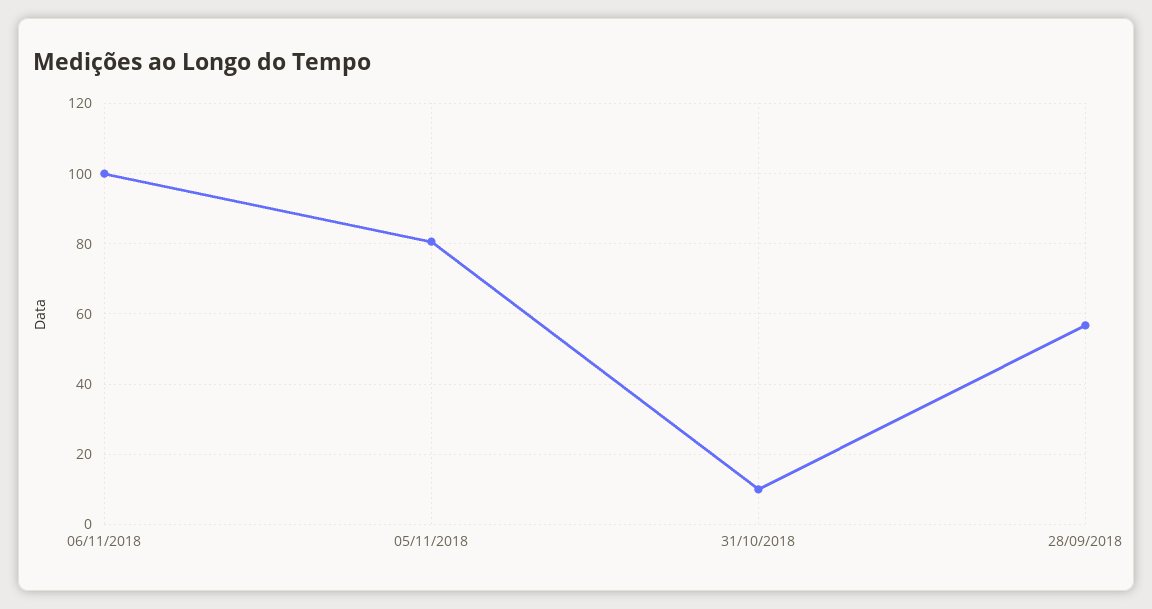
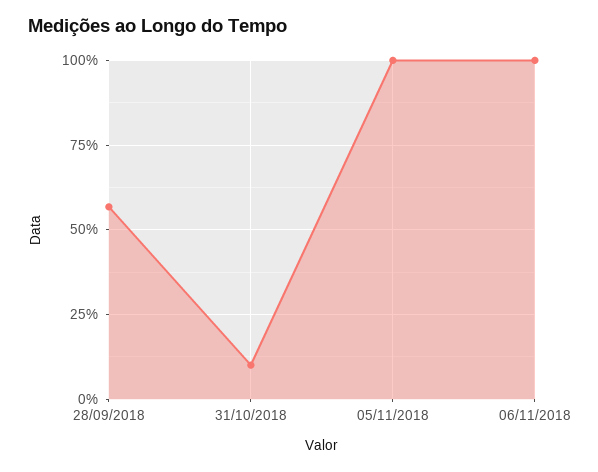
05/11/2018: 80 -> 100

